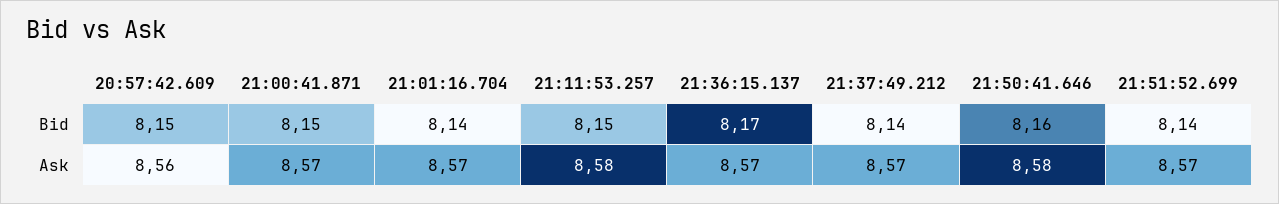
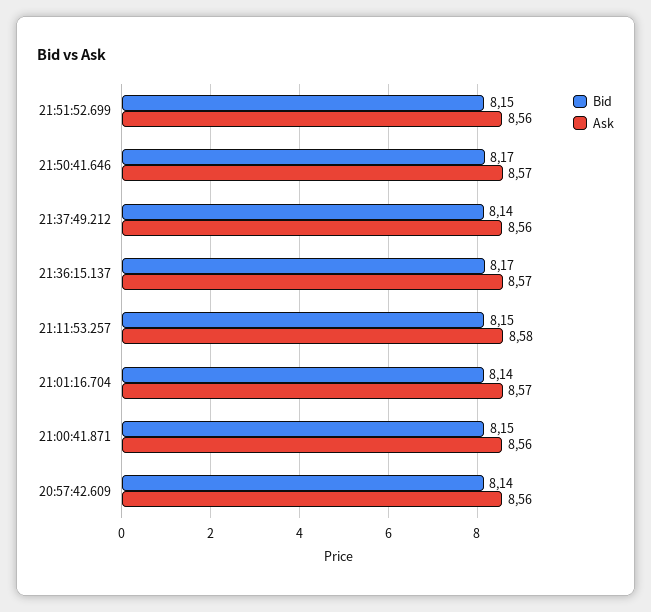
Bid, 20:57:42.609: 8.15 -> 8.14
Bid, 21:50:41.646: 8.16 -> 8.17
Bid, 21:51:52.699: 8.14 -> 8.15
Ask, 21:00:41.871: 8.57 -> 8.56
Ask, 21:37:49.212: 8.57 -> 8.56
Ask, 21:50:41.646: 8.58 -> 8.57
Ask, 21:51:52.699: 8.57 -> 8.56

